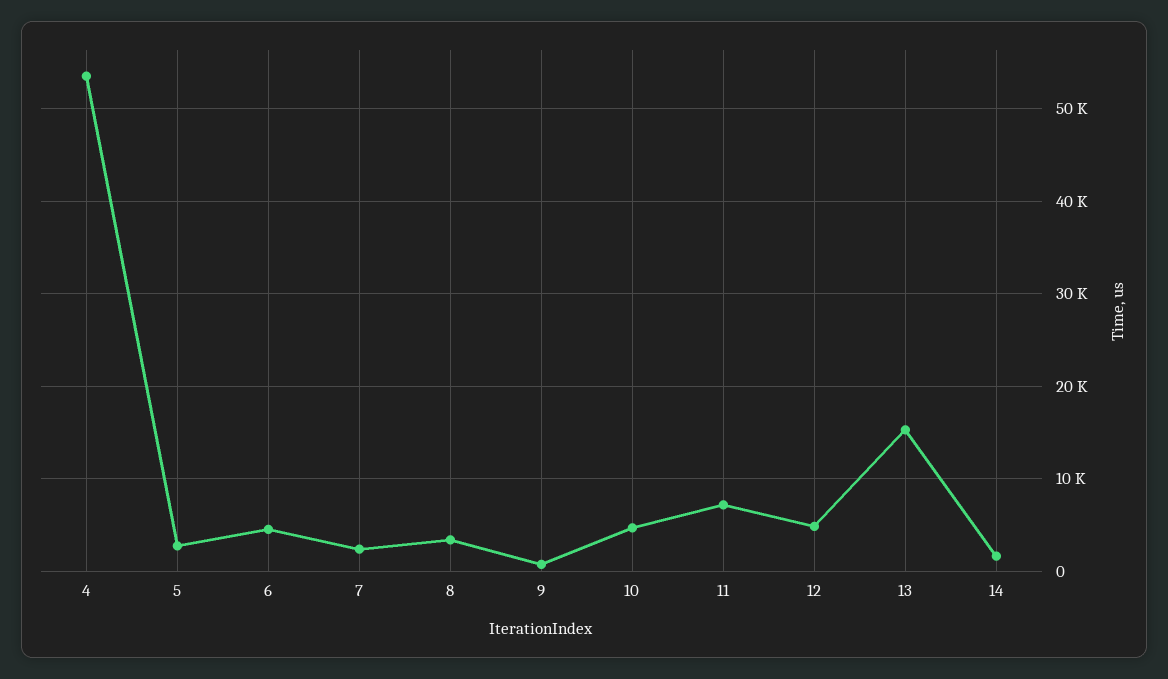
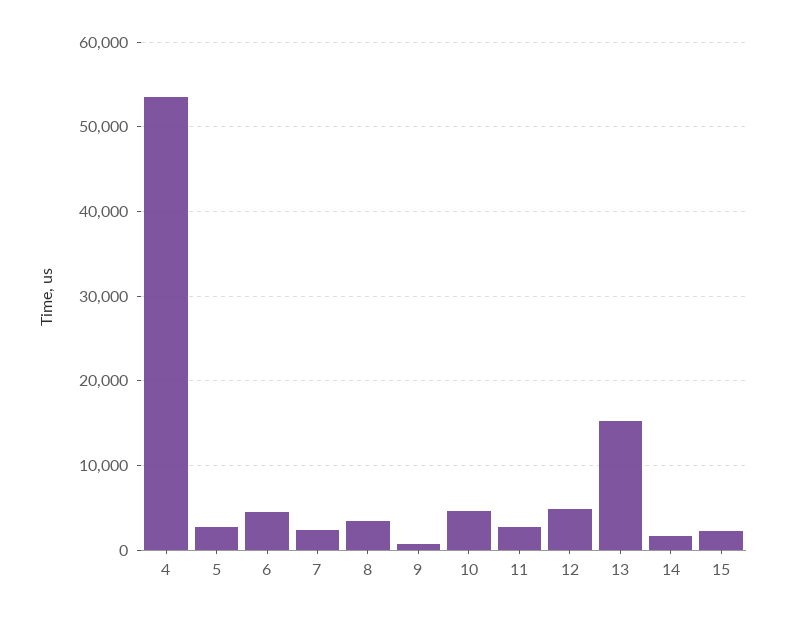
11: 7000 -> 3000
15: none -> 2000

